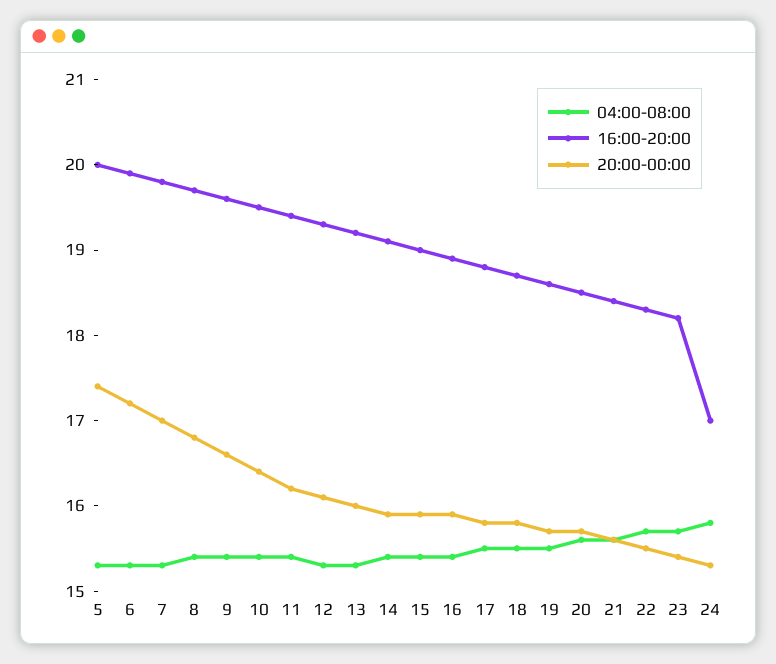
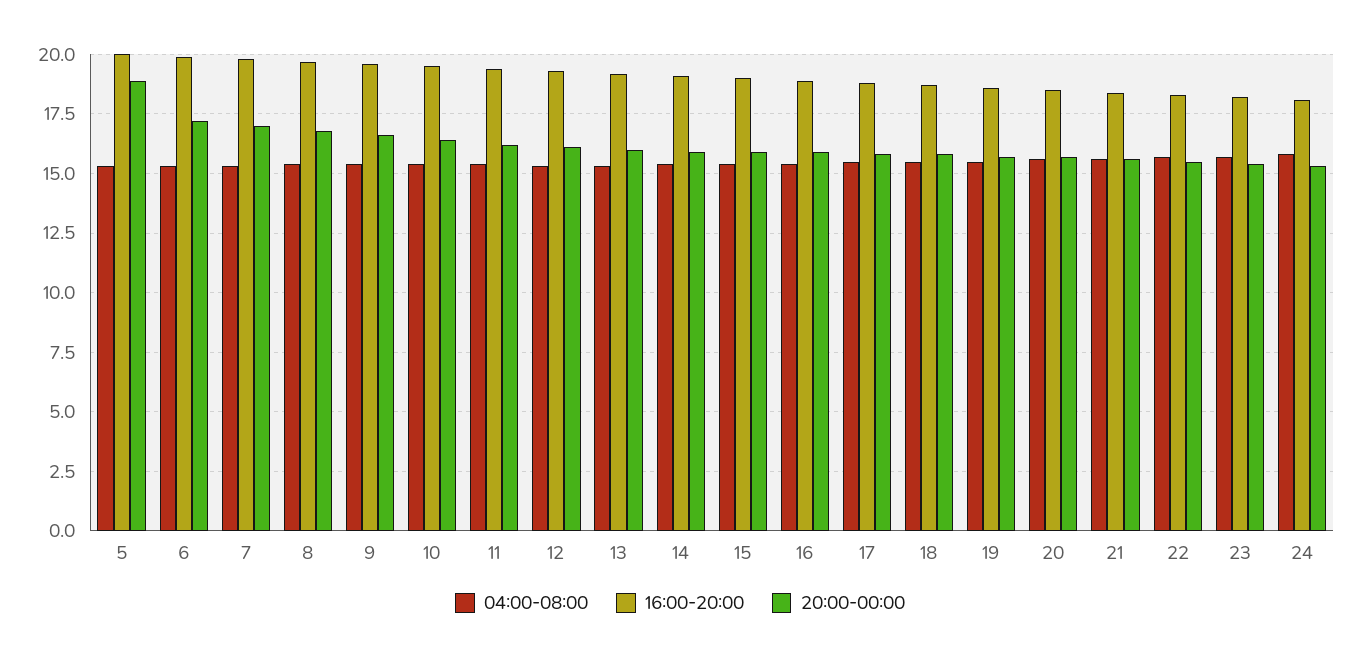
20:00-00:00, 5: 17.4 -> 19
16:00-20:00, 24: 17 -> 18

